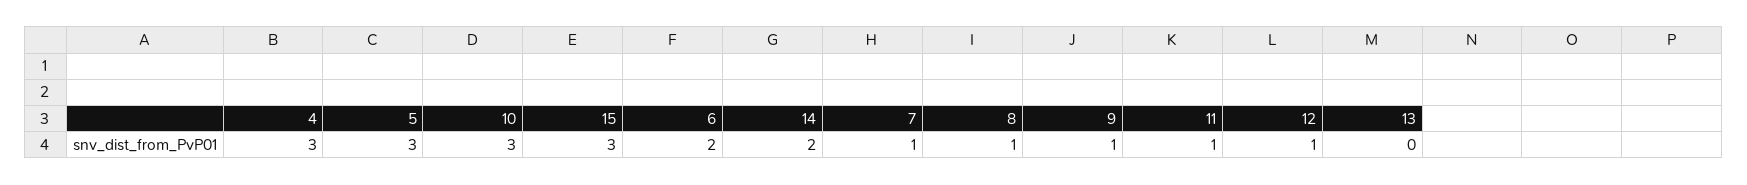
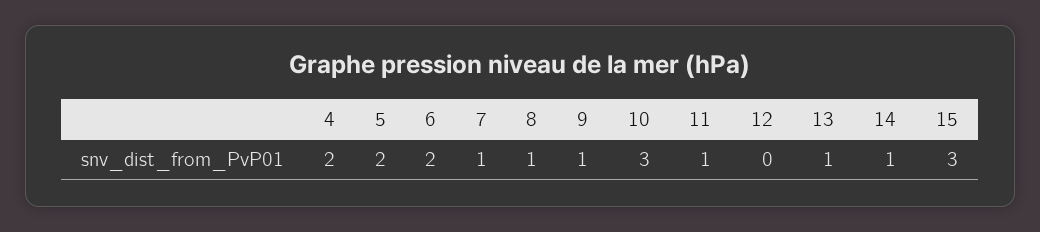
4: 3 -> 2
5: 3 -> 2
14: 2 -> 1
12: 1 -> 0
13: 0 -> 1

